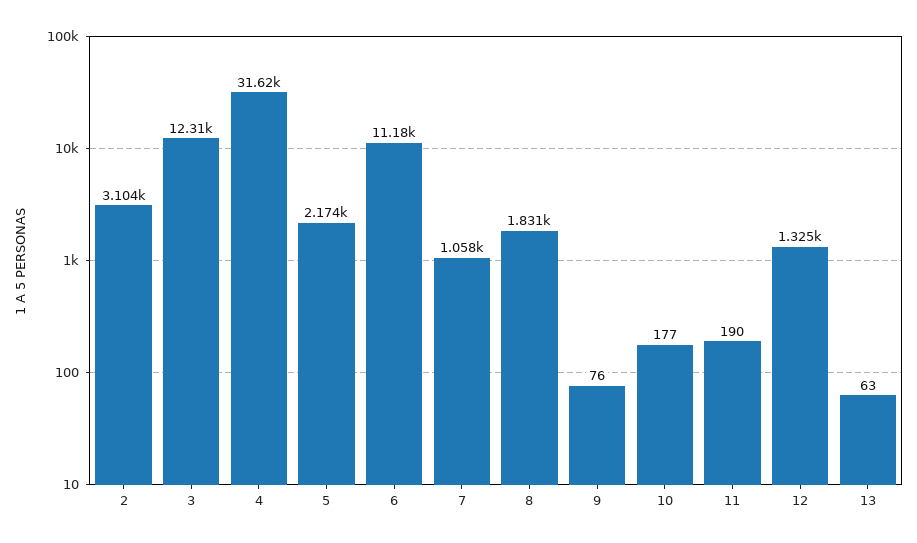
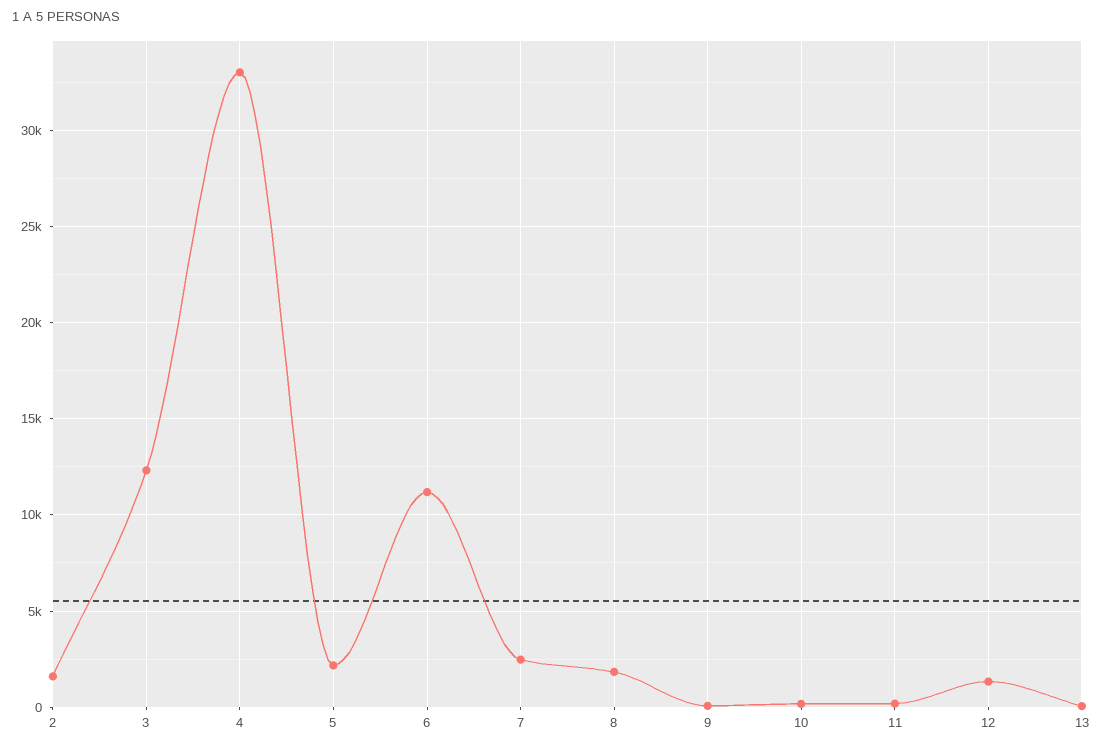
2: 3104 -> 1500
4: 31620 -> 33000
7: 1058 -> 2500

